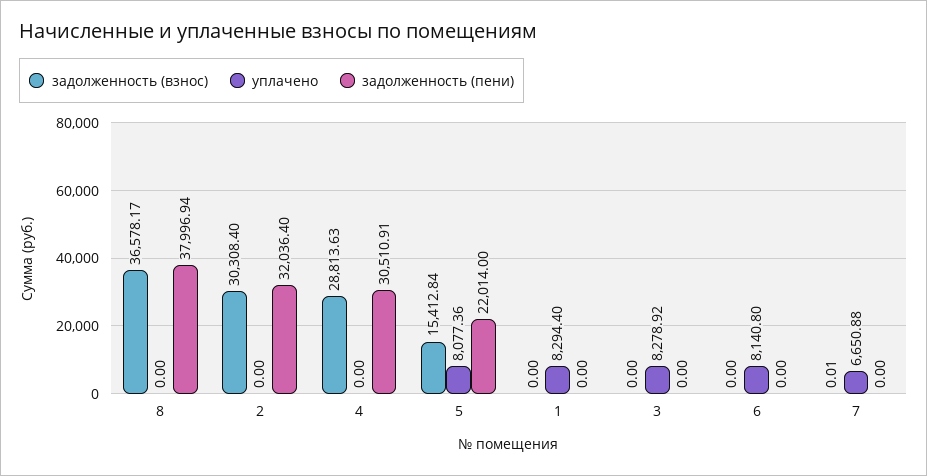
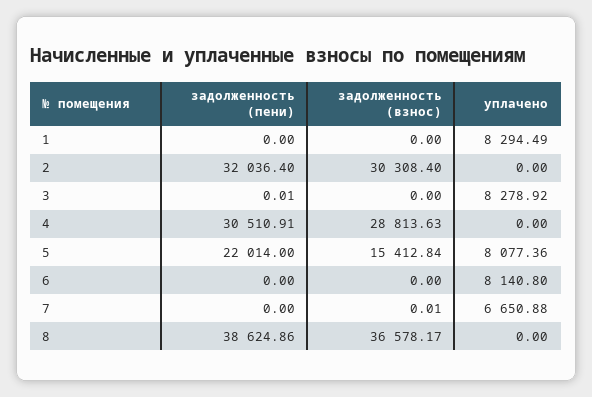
задолженность (пени), 8: 37996.94 -> 38624.86
уплачено, 1: 8294.4 -> 8294.49
задолженность (пени), 3: 0 -> 0.01

